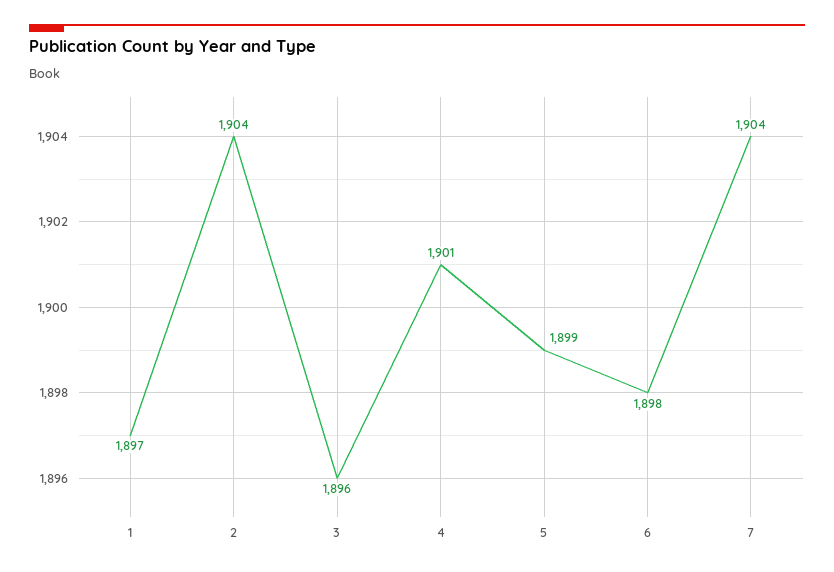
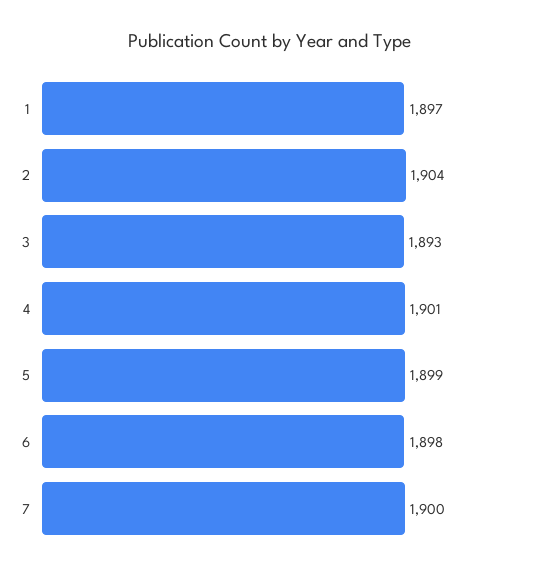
3: 1896 -> 1893
7: 1904 -> 1900

